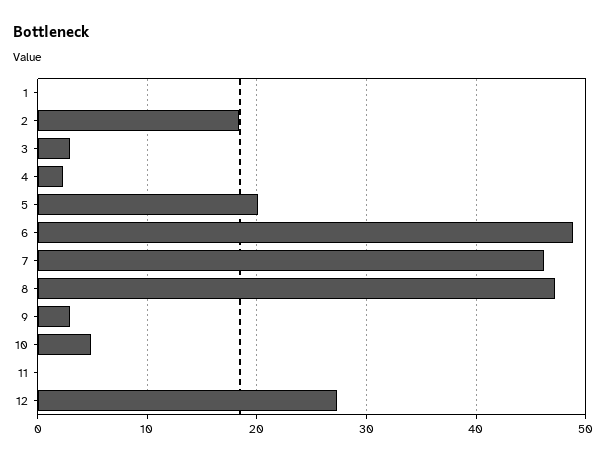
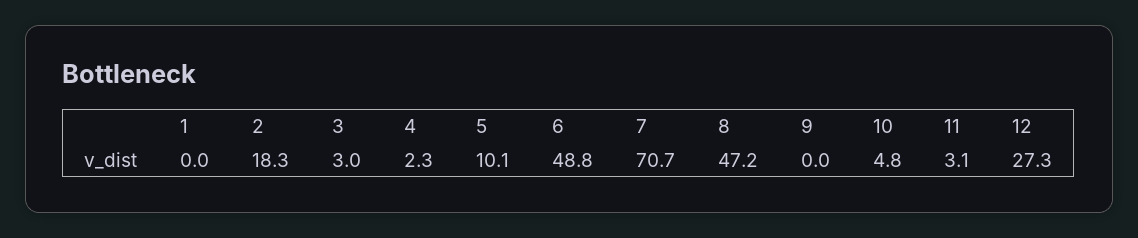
5: 20 -> 10.1
7: 46 -> 70.7
9: 3 -> 0
11: 0 -> 3.1

